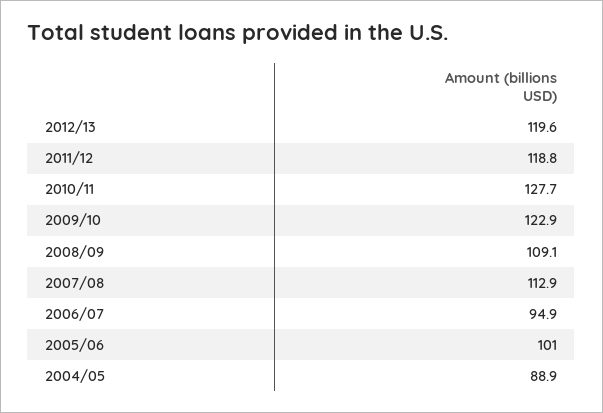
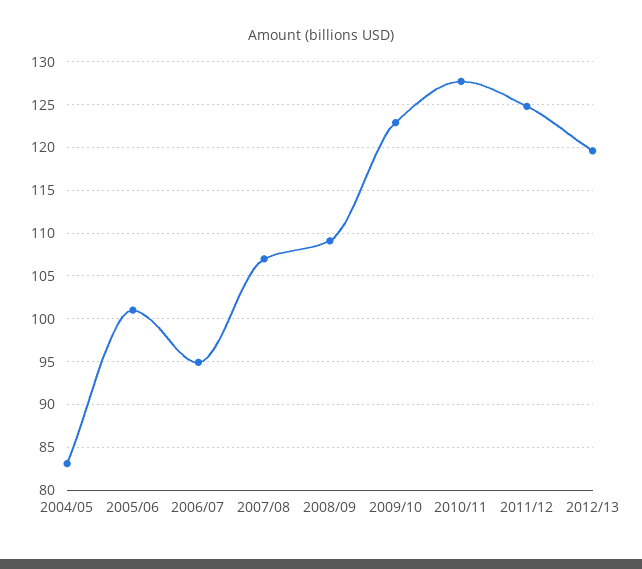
2011/12: 118.8 -> 125
2007/08: 112.9 -> 107
2004/05: 88.9 -> 83

